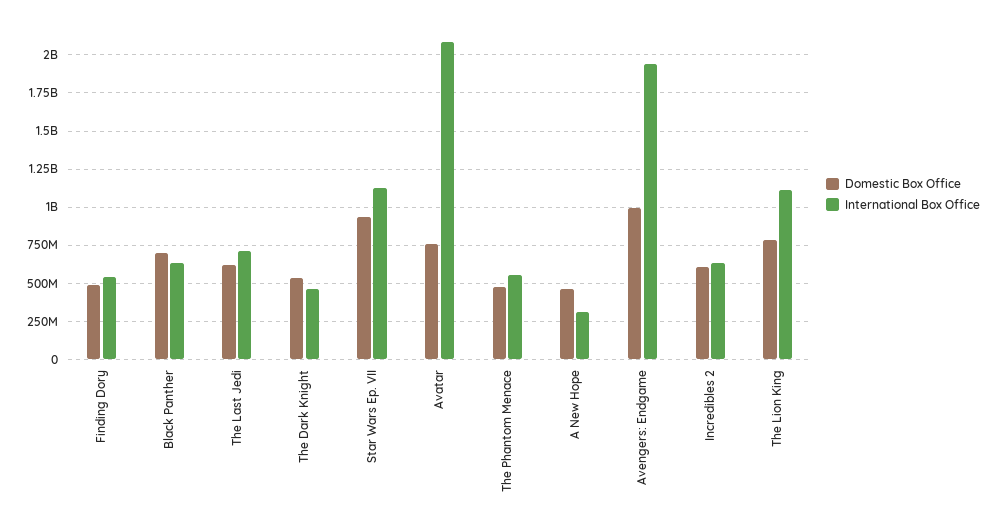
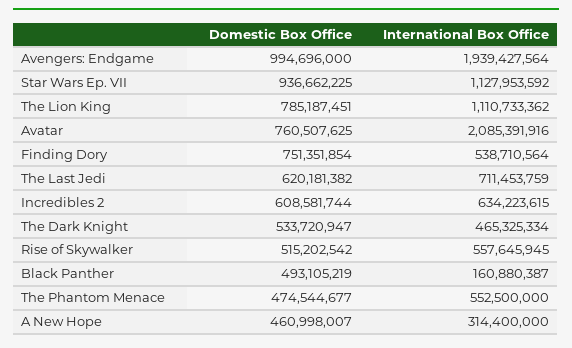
Domestic Box Office, Finding Dory: 500000000 -> 751351854
Domestic Box Office, Black Panther: 700000000 -> 493105219
International Box Office, Black Panther: 650000000 -> 160880387
Domestic Box Office, Rise of Skywalker: none -> 515202542
International Box Office, Rise of Skywalker: none -> 557645945

